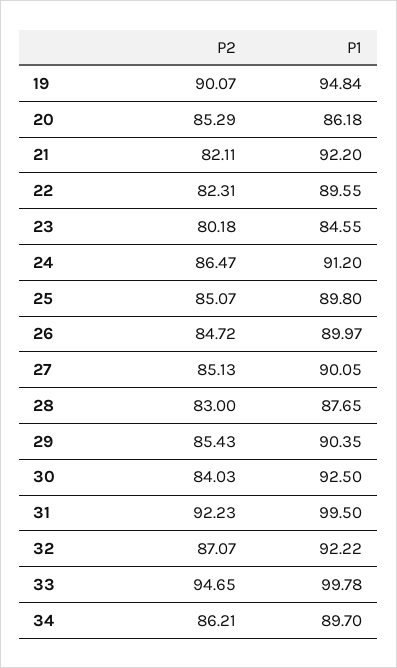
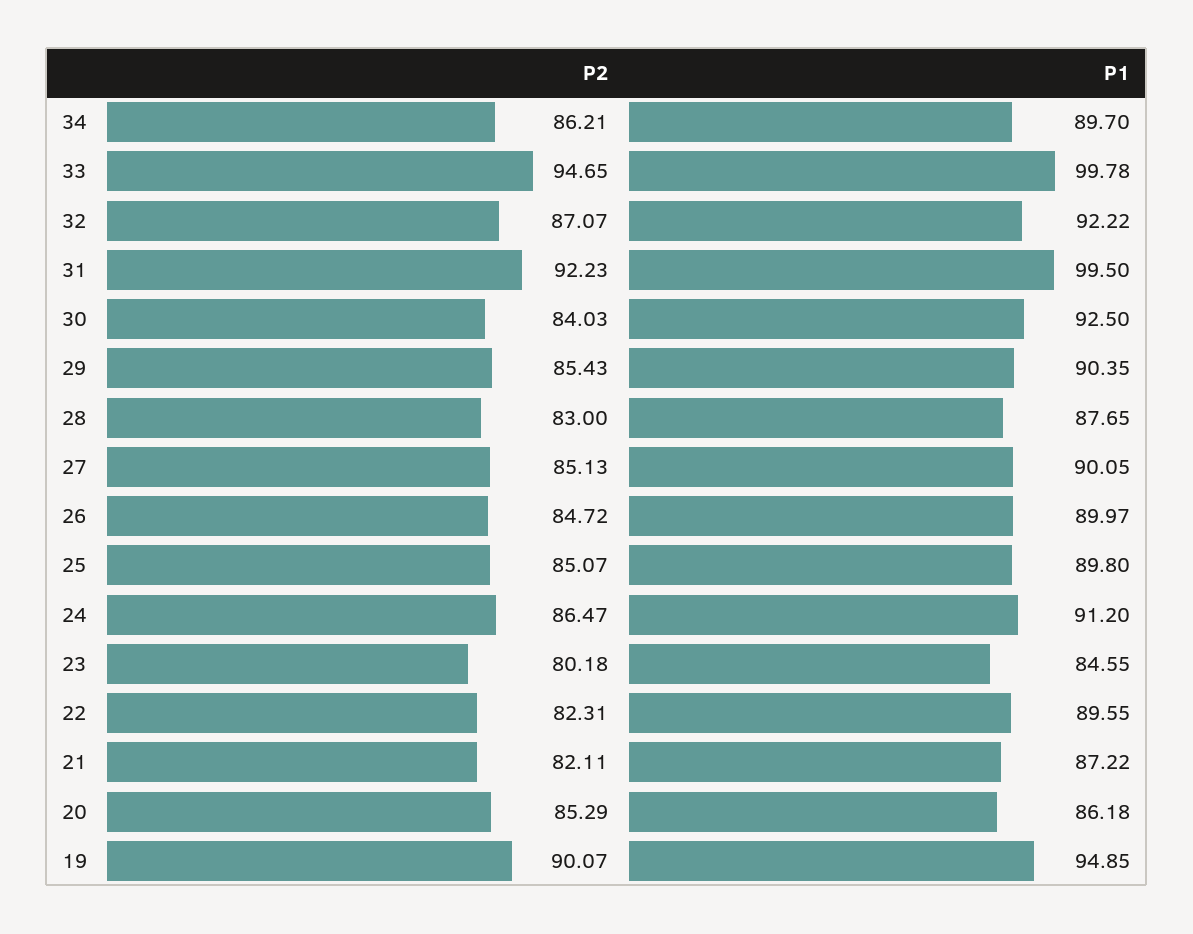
P1, 19: 94.84 -> 94.85
P1, 21: 92.2 -> 87.22

